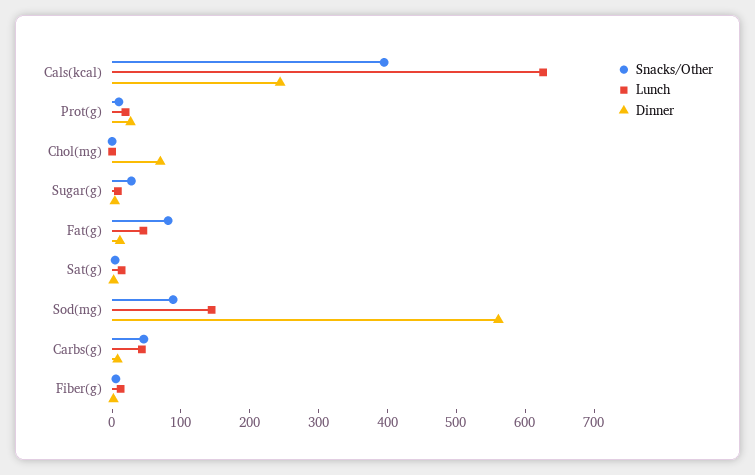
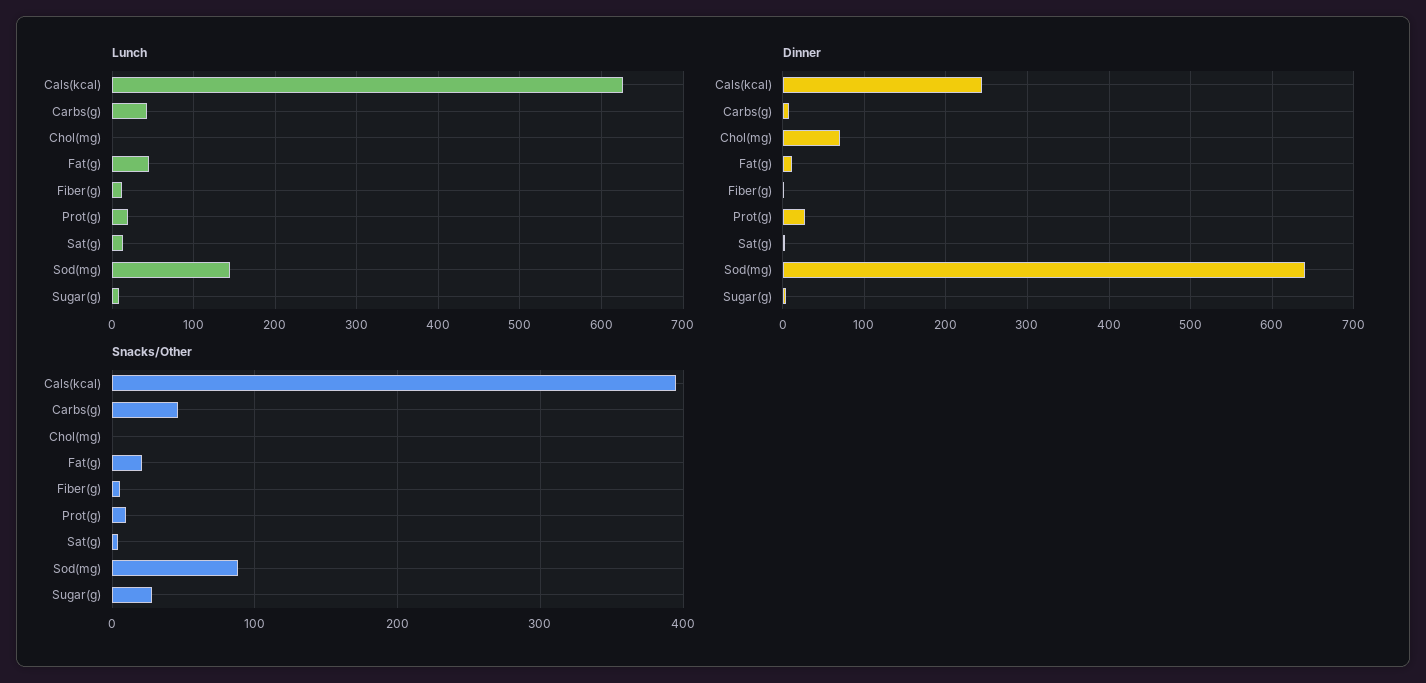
Snacks/Other, Fat(g): 80 -> 20
Dinner, Sod(mg): 560 -> 640

